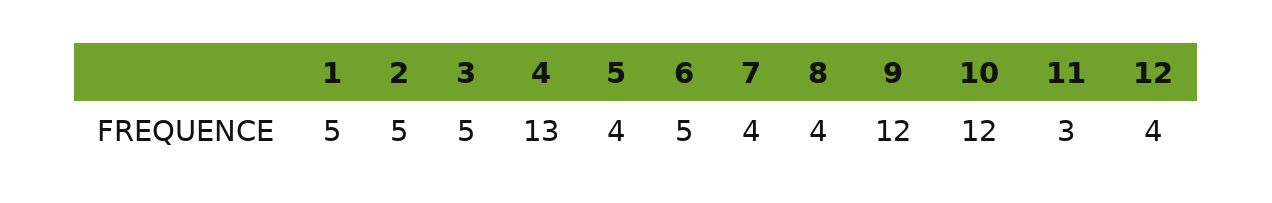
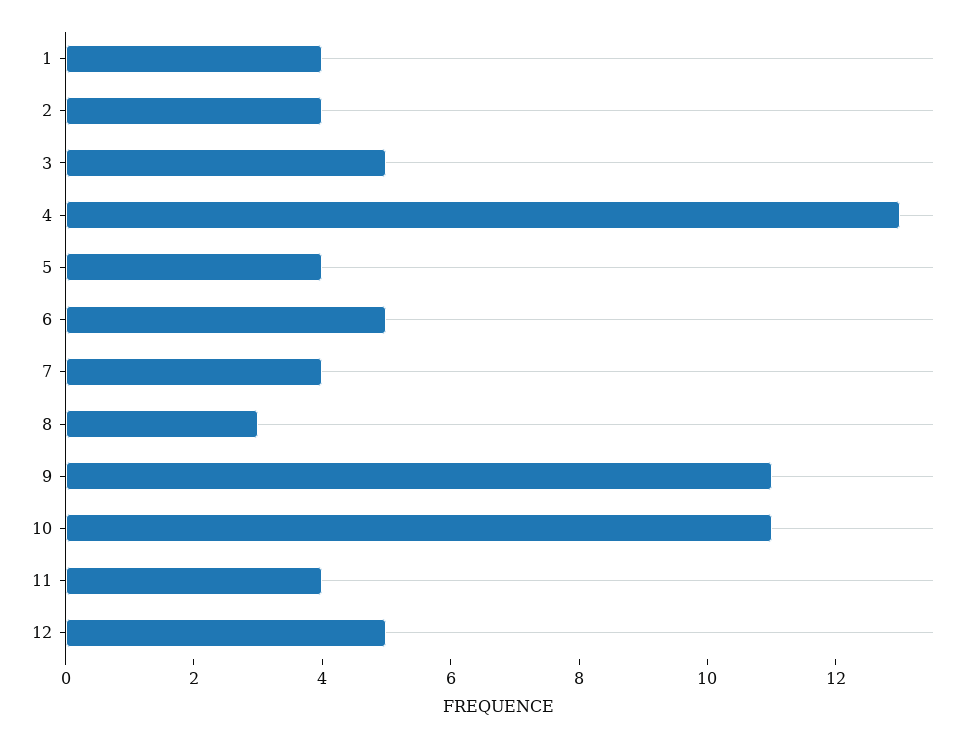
1: 5 -> 4
2: 5 -> 4
8: 4 -> 3
9: 12 -> 11
10: 12 -> 11
11: 3 -> 4
12: 4 -> 5

